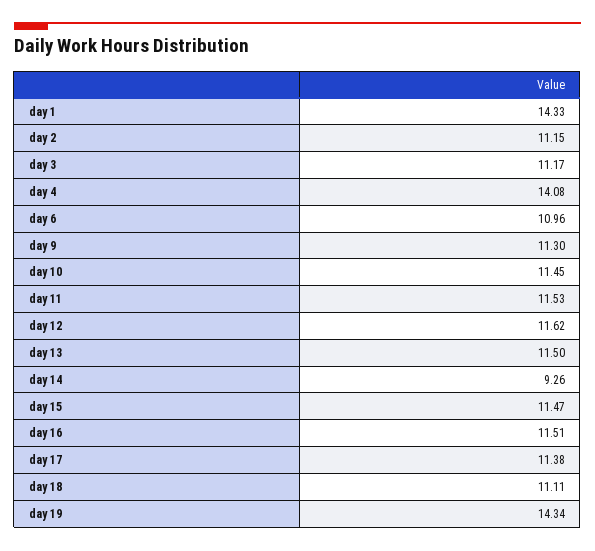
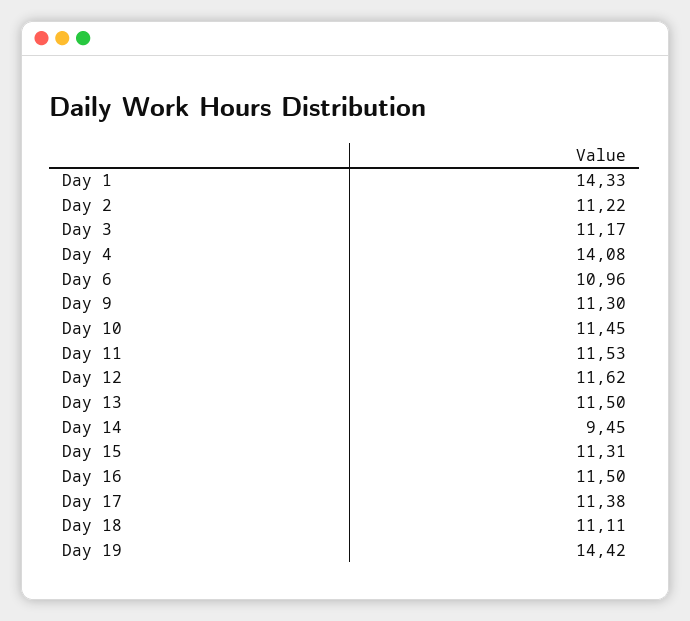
day 2: 11.15 -> 11.22
day 14: 9.26 -> 9.45
day 15: 11.47 -> 11.31
day 16: 11.51 -> 11.5
day 19: 14.34 -> 14.42

